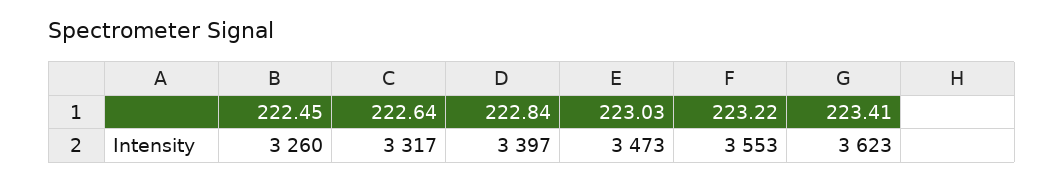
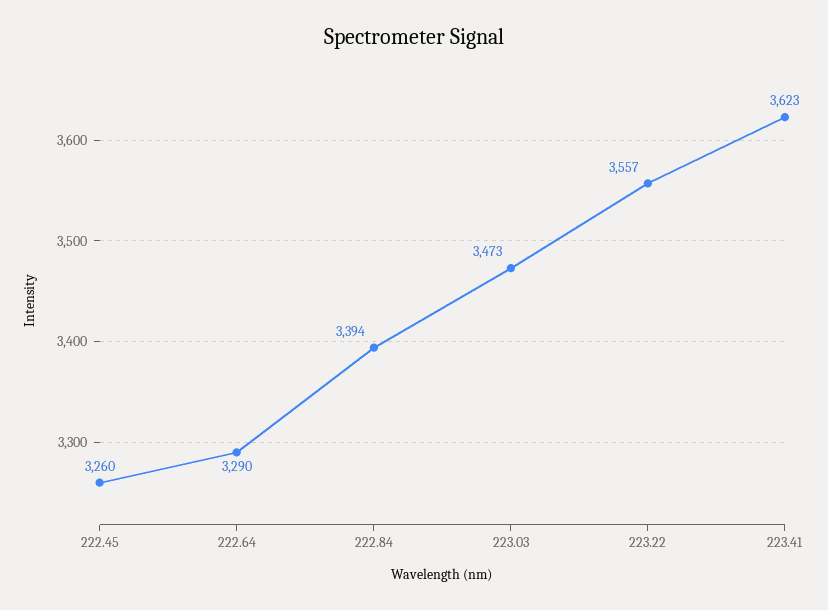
222.64: 3317 -> 3290
222.84: 3397 -> 3394
223.22: 3553 -> 3557

